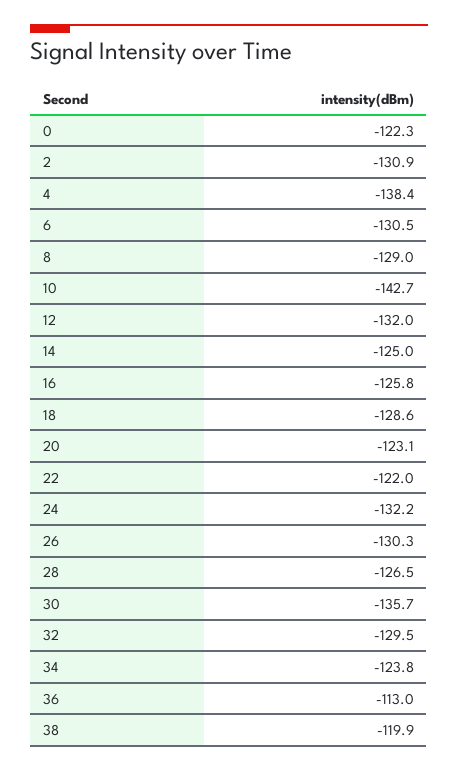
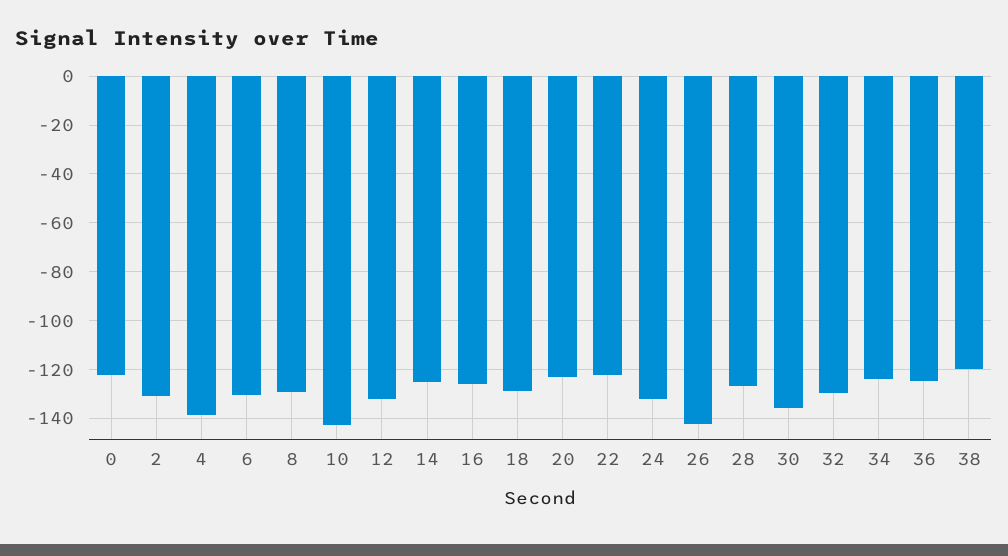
26: -130.3 -> -142.5
36: -113 -> -125

